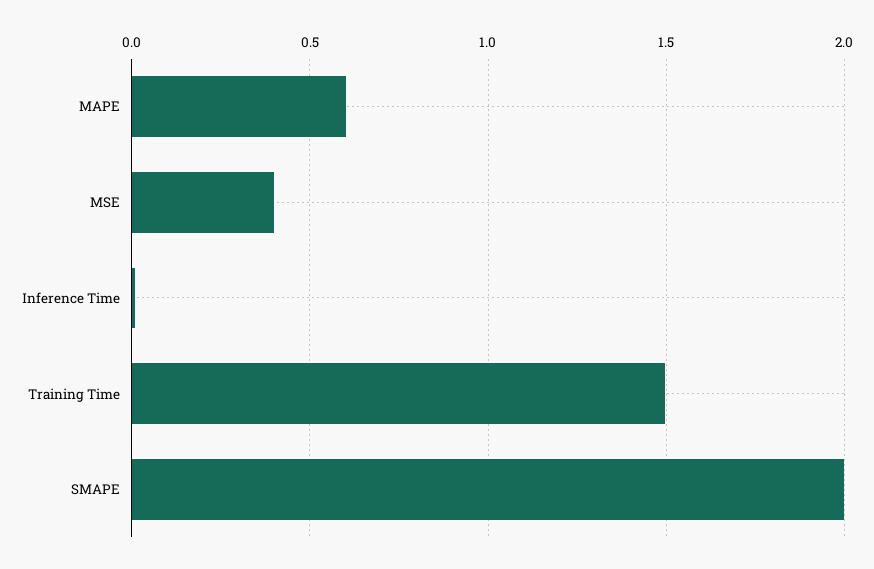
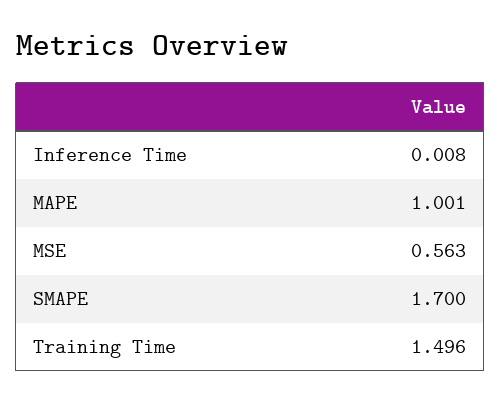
MAPE: 0.6 -> 1.001
MSE: 0.4 -> 0.563
SMAPE: 2 -> 1.7

